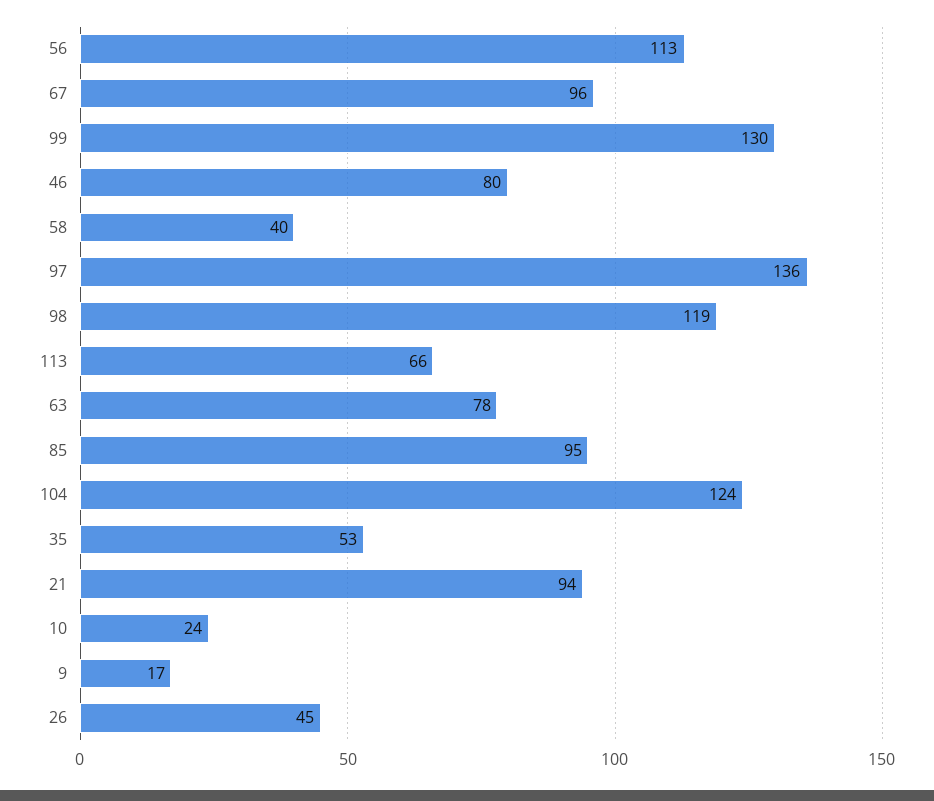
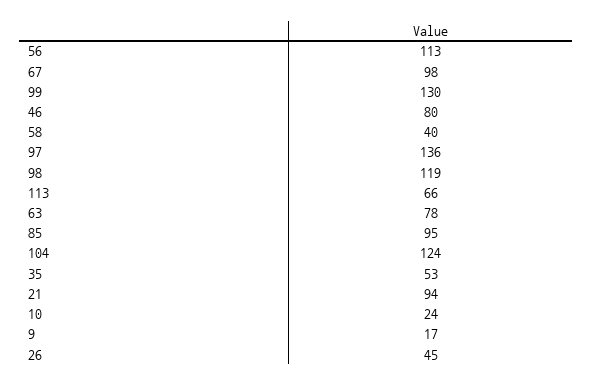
67: 96 -> 98

